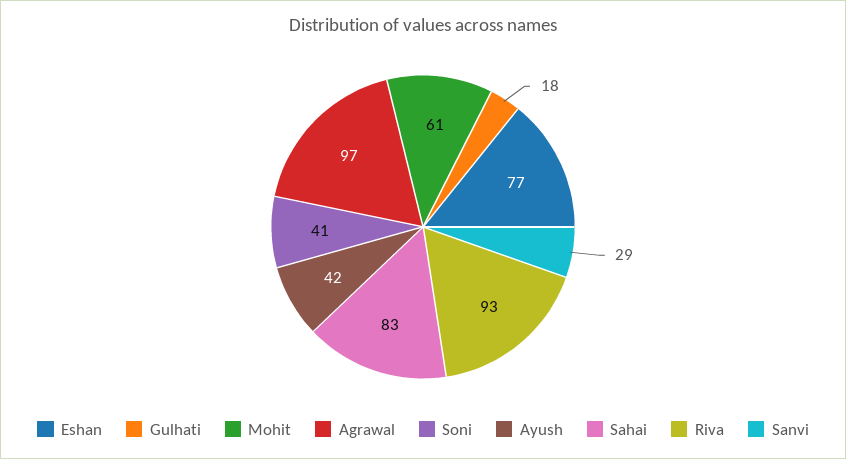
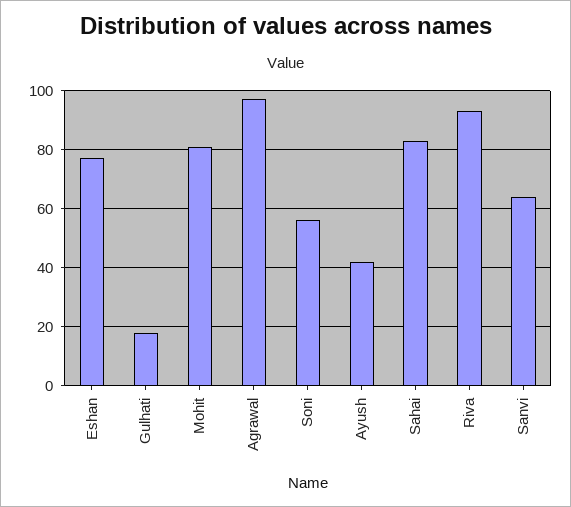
Mohit: 61 -> 80
Soni: 41 -> 55
Sanvi: 29 -> 65

